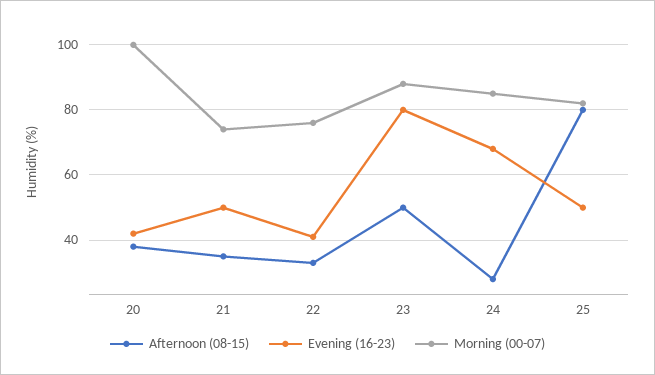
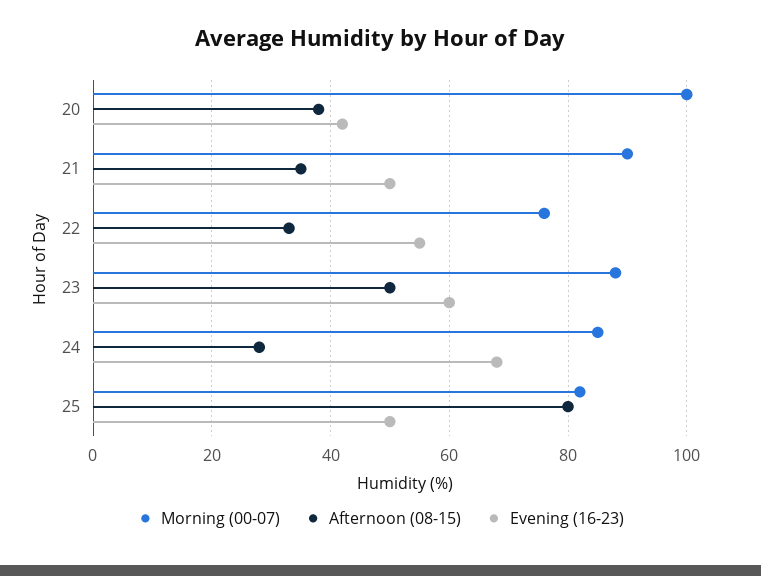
Morning (00-07), 21: 75 -> 90
Evening (16-23), 22: 40 -> 55
Evening (16-23), 23: 80 -> 60

